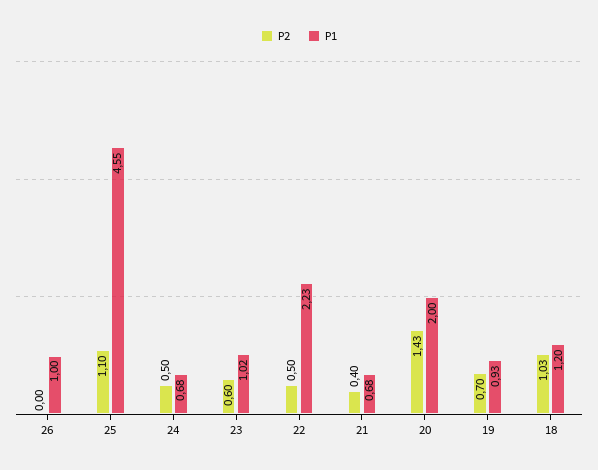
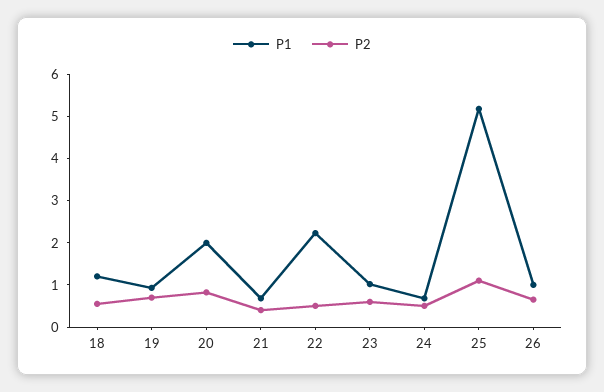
P2, 26: 0 -> 0.6
P1, 25: 4.55 -> 5.2
P2, 20: 1.43 -> 0.8
P2, 18: 1.03 -> 0.6

